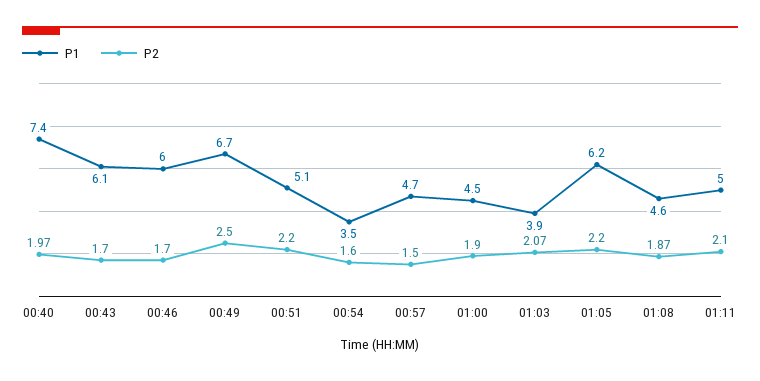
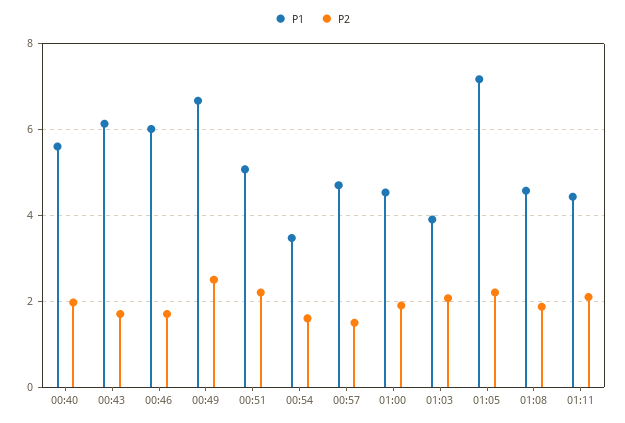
P1, 00:40: 7.4 -> 5.6
P1, 01:05: 6.2 -> 7.2
P1, 01:11: 5 -> 4.4

